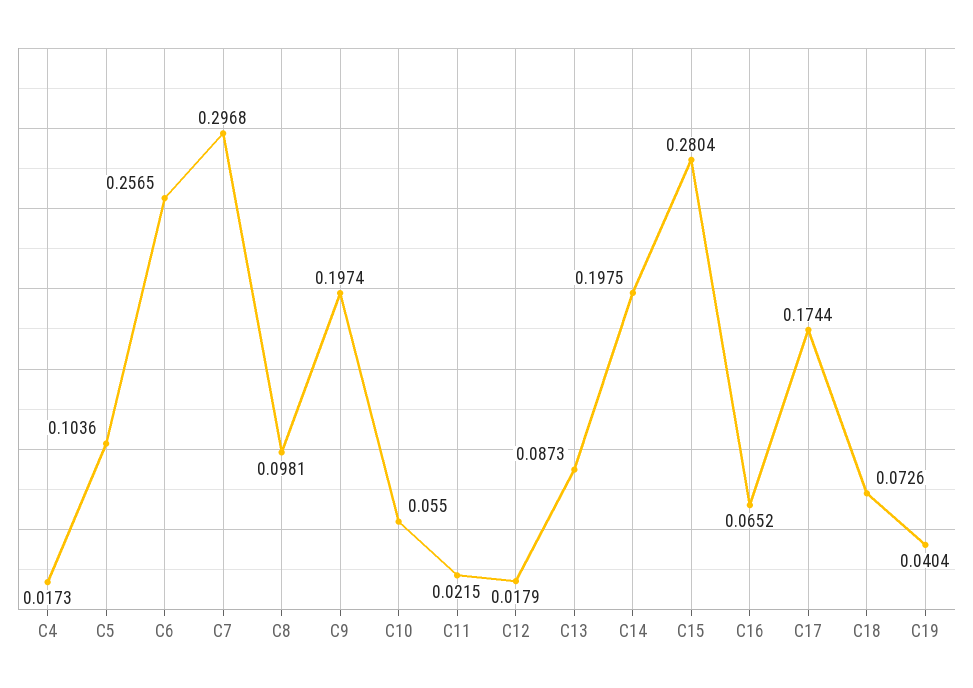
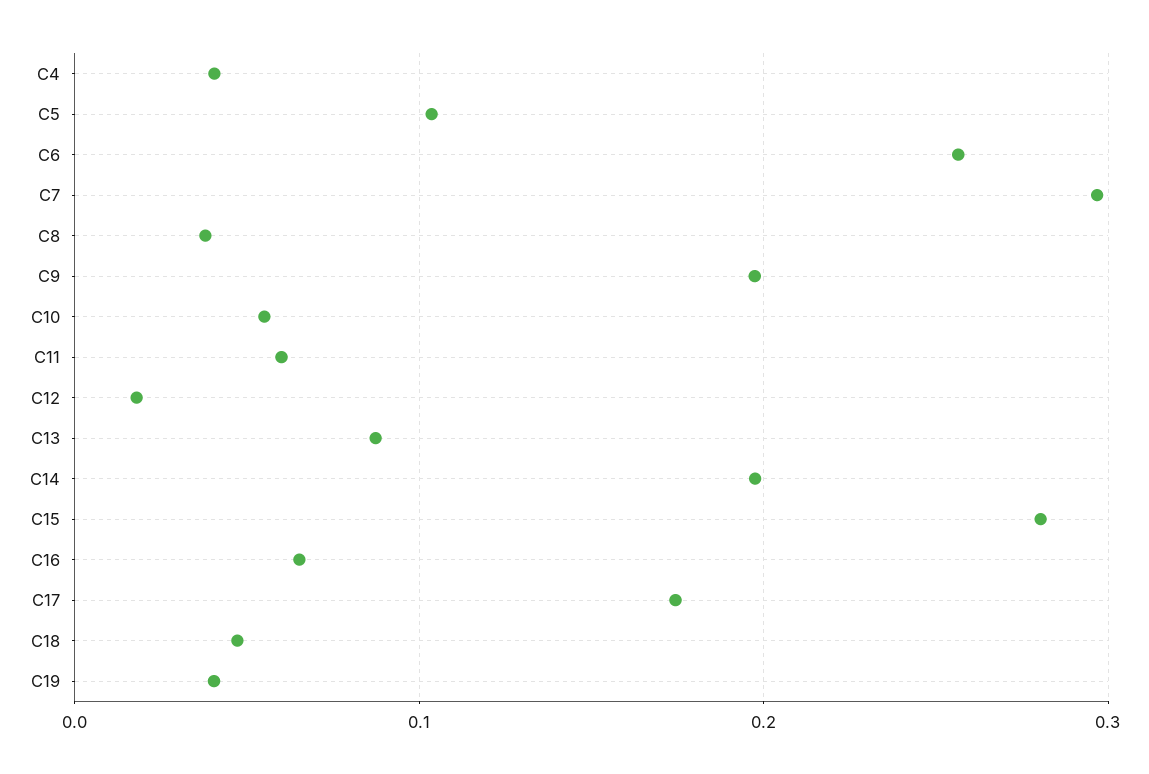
C4: 0.0173 -> 0.04
C8: 0.0981 -> 0.04
C11: 0.0215 -> 0.06
C18: 0.0726 -> 0.05

